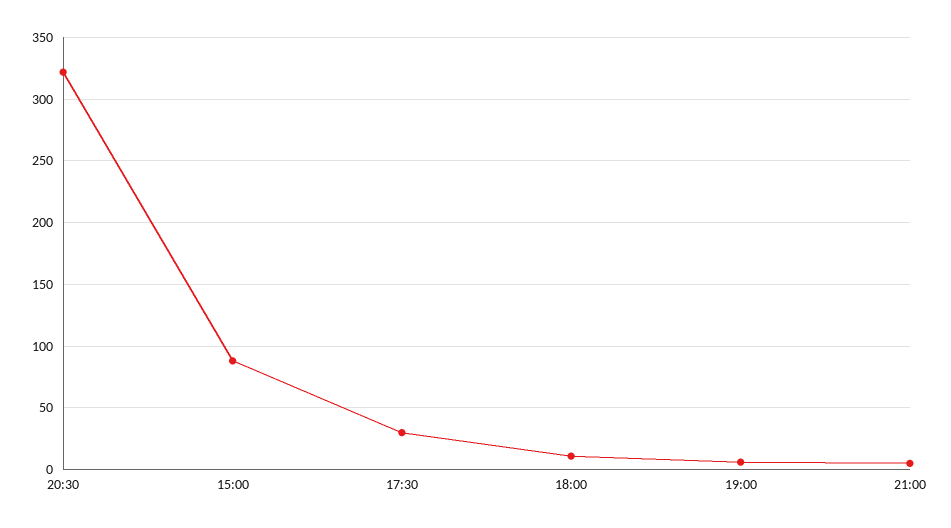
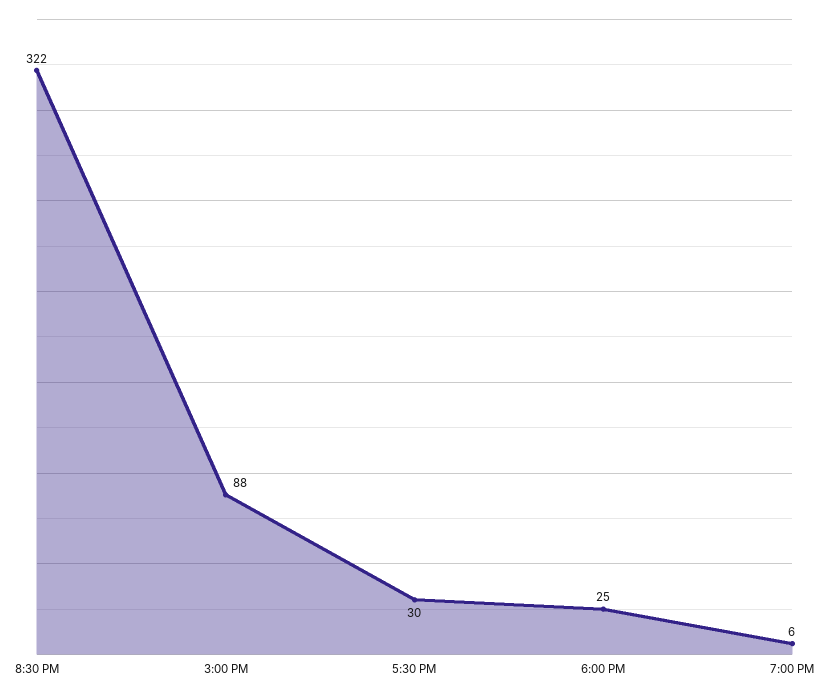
18:00: 10 -> 25
21:00: 5 -> none

